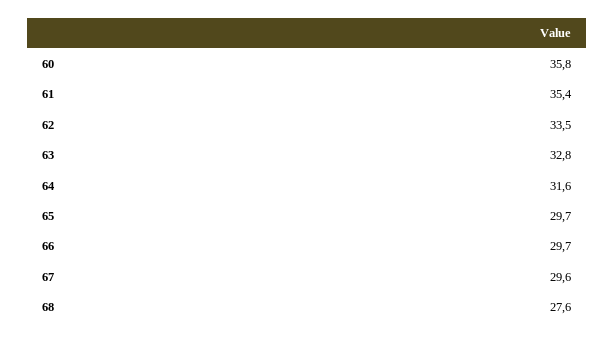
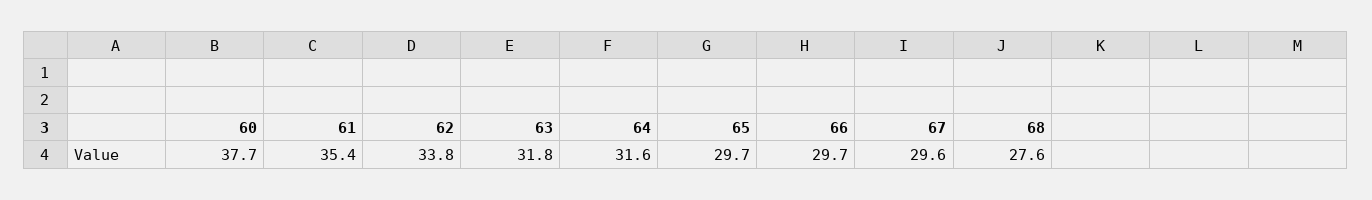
60: 35.8 -> 37.7
62: 33.5 -> 33.8
63: 32.8 -> 31.8

